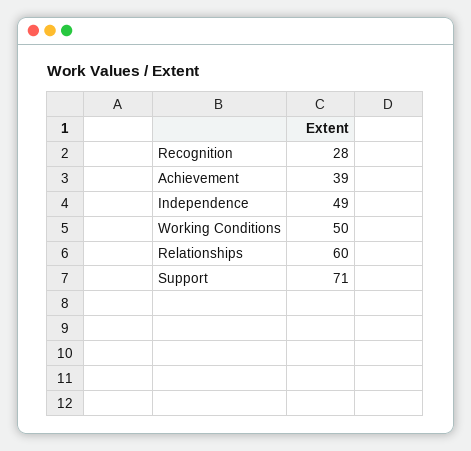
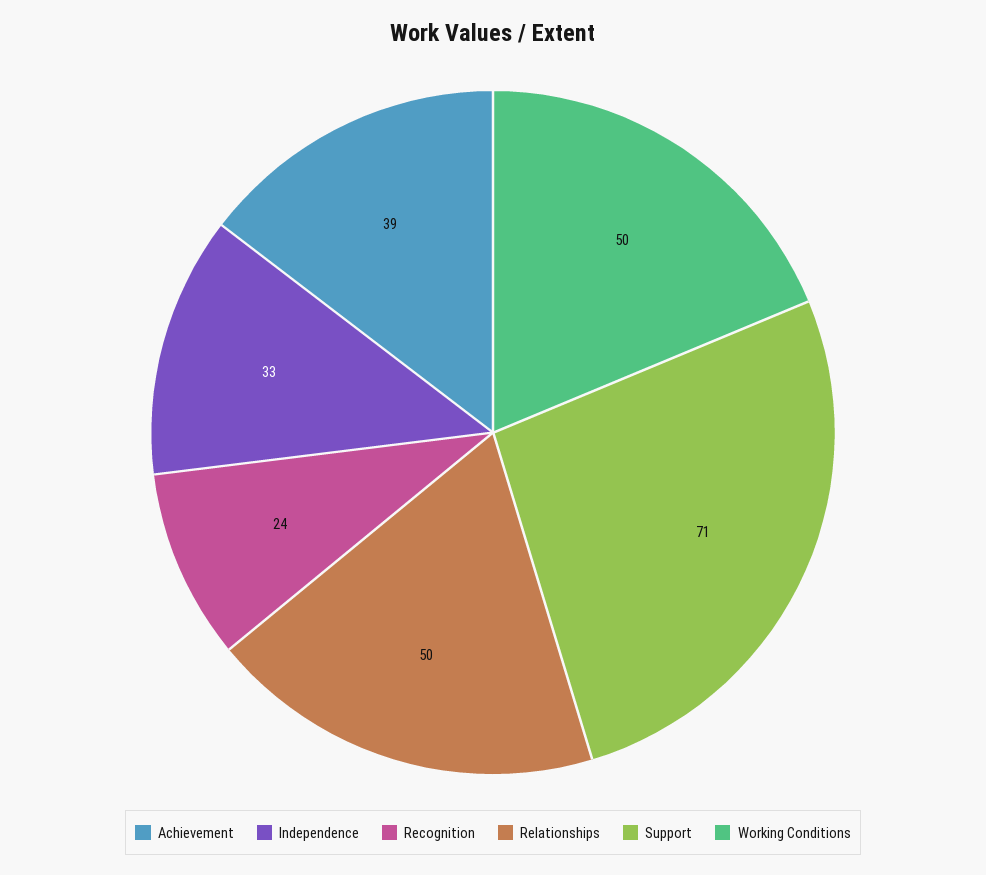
Recognition: 28 -> 24
Independence: 49 -> 33
Relationships: 60 -> 50

